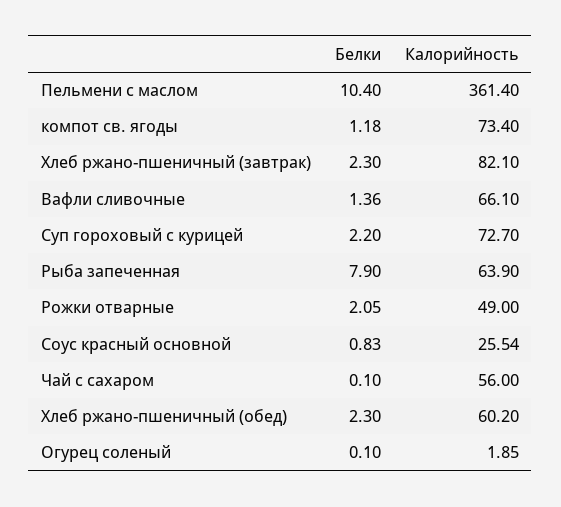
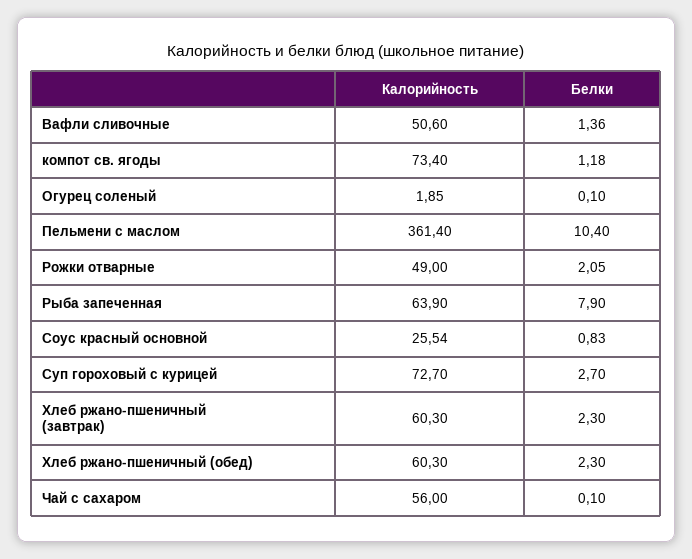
Калорийность, Хлеб ржано-пшеничный (завтрак): 82.1 -> 60.3
Калорийность, Вафли сливочные: 66.1 -> 50.6
Белки, Суп гороховый с курицей: 2.2 -> 2.7
Калорийность, Хлеб ржано-пшеничный (обед): 60.2 -> 60.3

